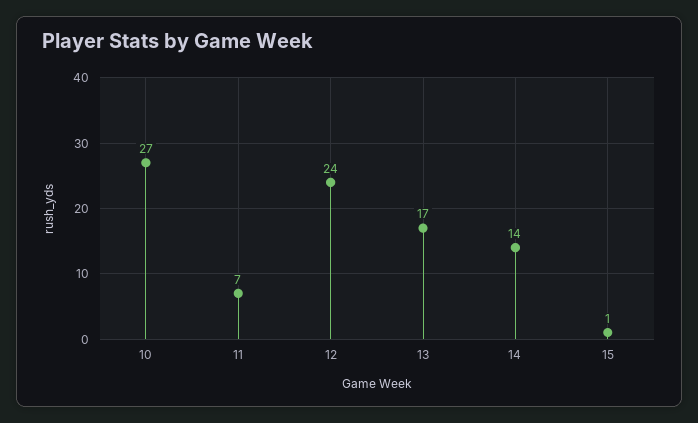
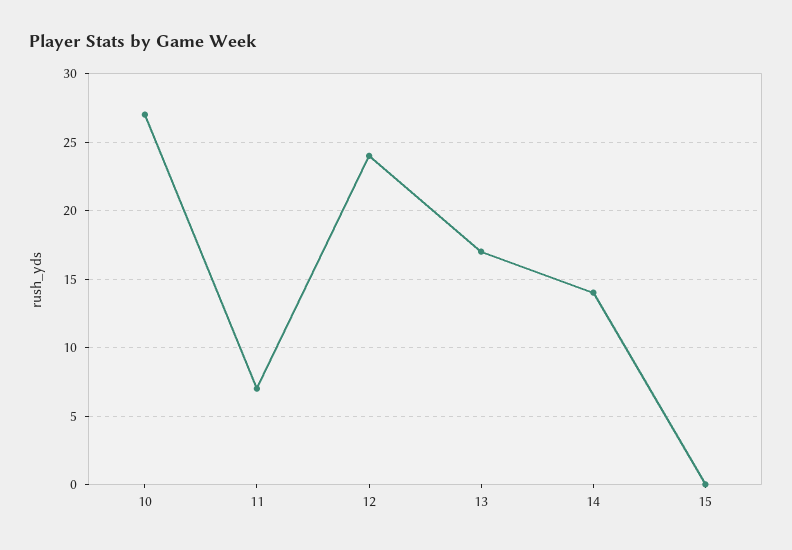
15: 1 -> 0

